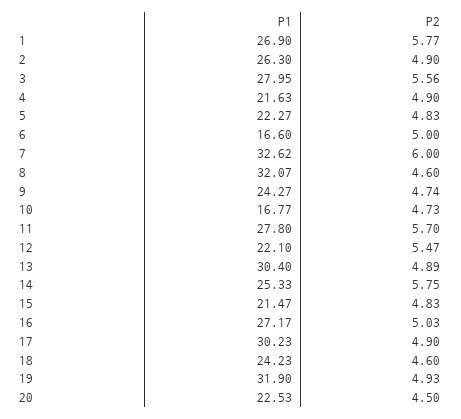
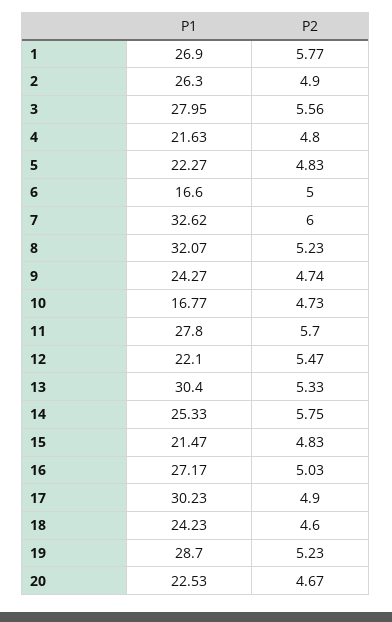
P2, 4: 4.9 -> 4.8
P2, 8: 4.6 -> 5.23
P2, 13: 4.89 -> 5.33
P1, 19: 31.9 -> 28.7
P2, 19: 4.93 -> 5.23
P2, 20: 4.5 -> 4.67

